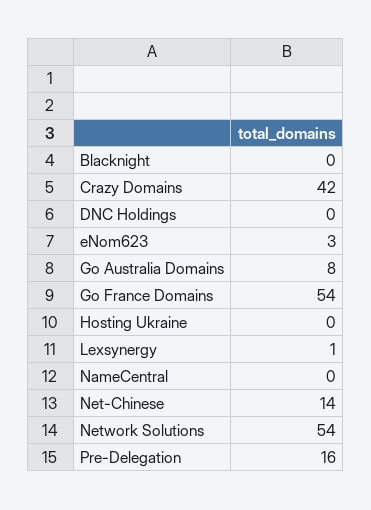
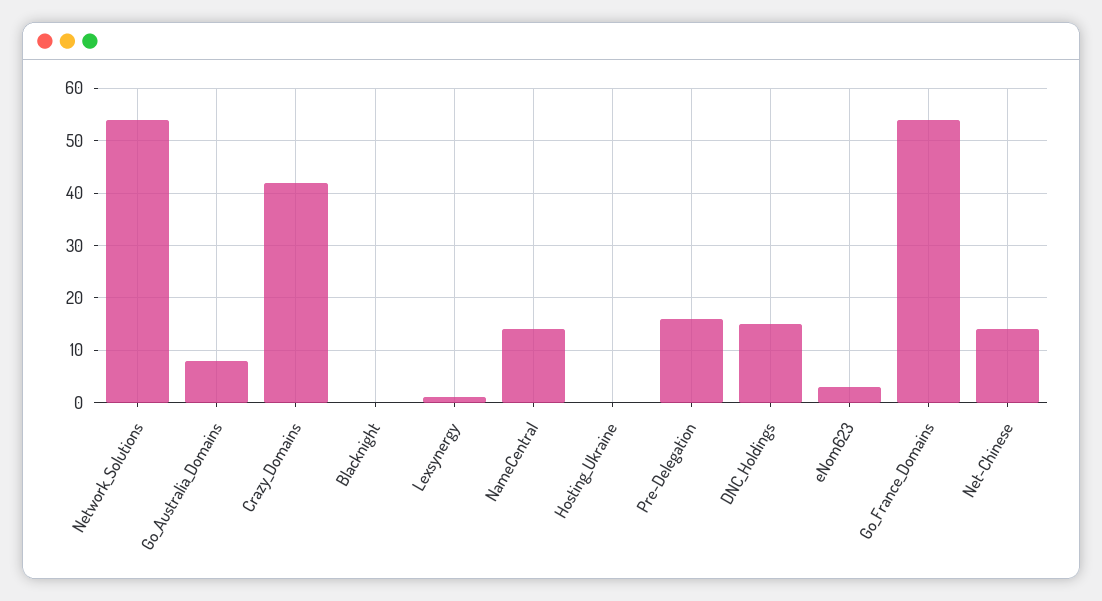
DNC Holdings: 0 -> 15
NameCentral: 0 -> 15

